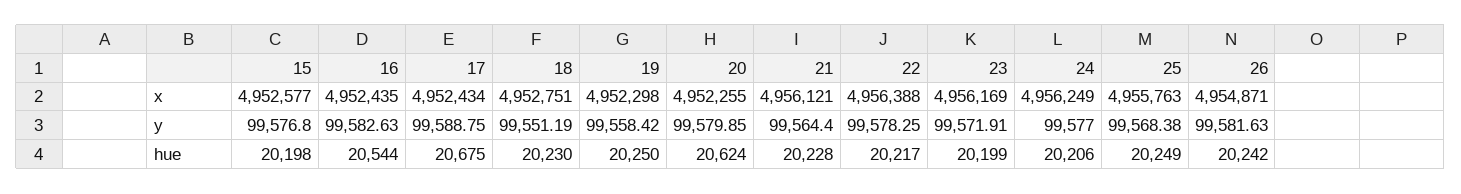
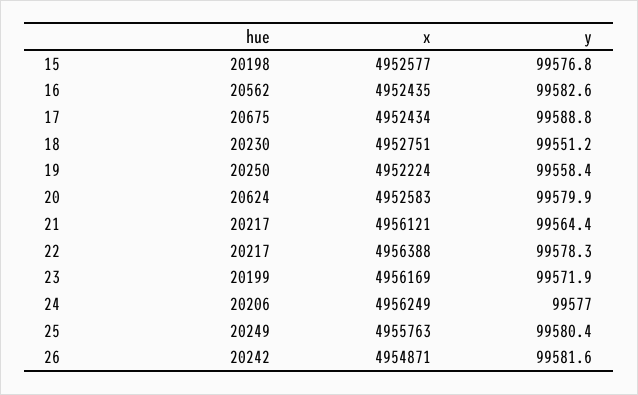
19, x: 4952298 -> 4952224
20, x: 4952255 -> 4952583
25, y: 99568.38 -> 99580.4
16, hue: 20544 -> 20562
21, hue: 20228 -> 20217

